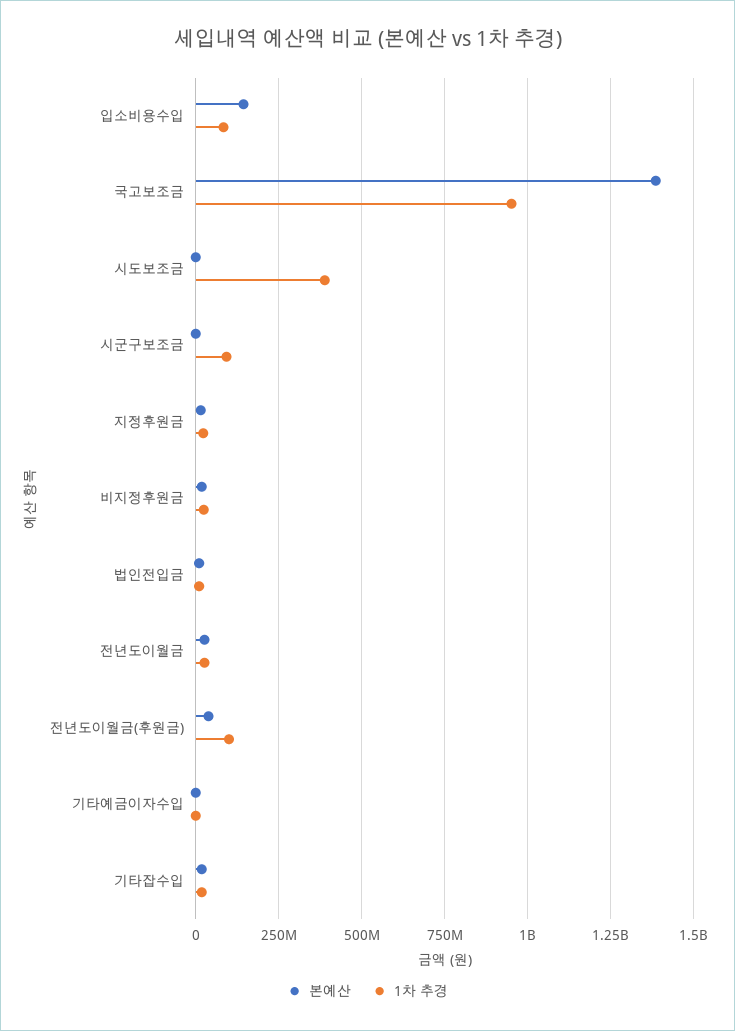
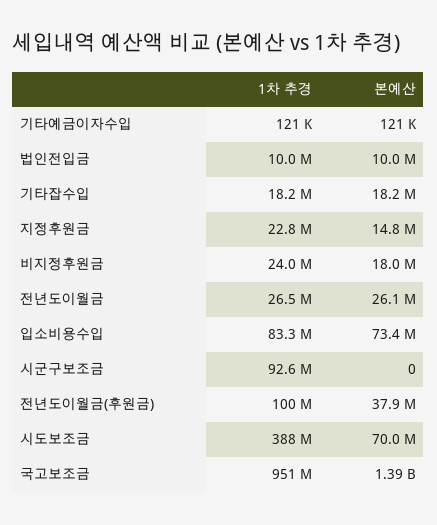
본예산, 입소비용수입: 150000000 -> 73400000
본예산, 시도보조금: 0 -> 70000000

